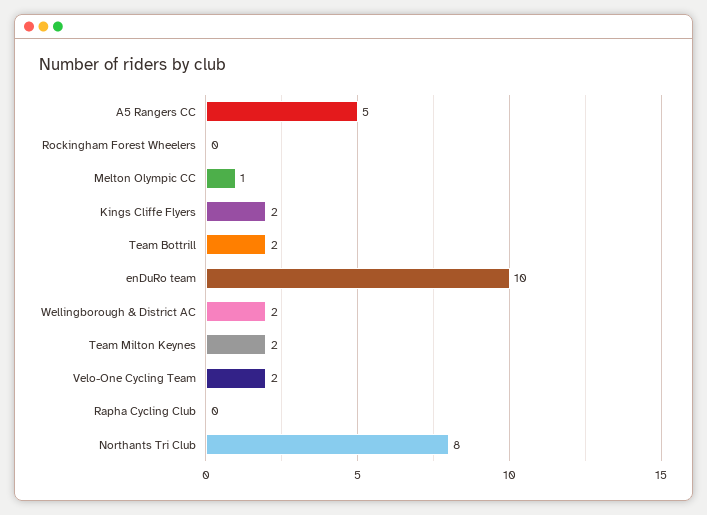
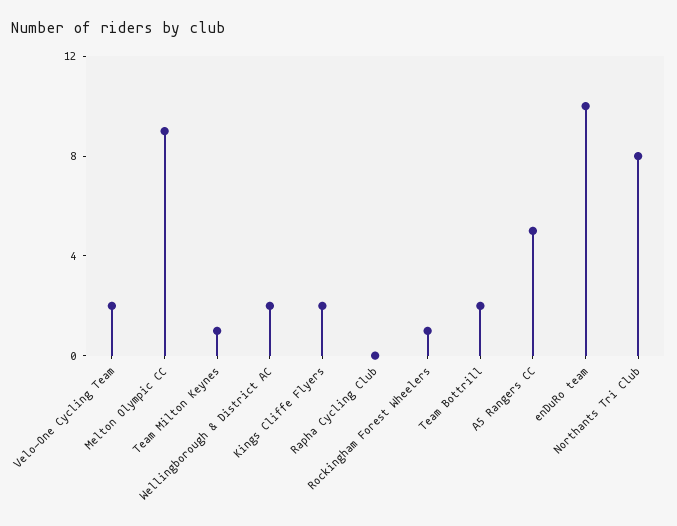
Rockingham Forest Wheelers: 0 -> 1
Melton Olympic CC: 1 -> 9
Team Milton Keynes: 2 -> 1

